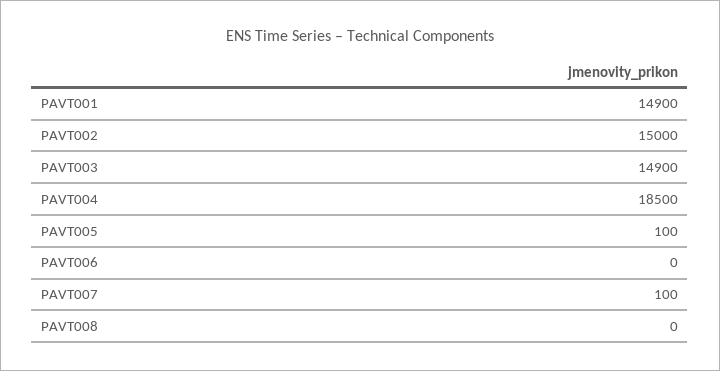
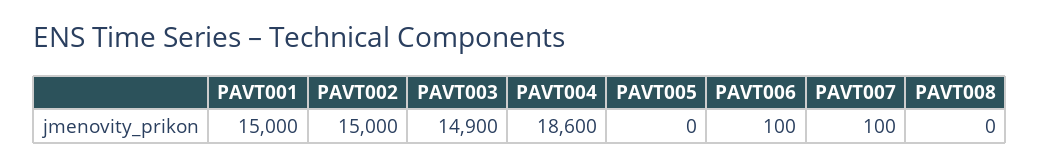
PAVT001: 14900 -> 15000
PAVT004: 18500 -> 18600
PAVT005: 100 -> 0
PAVT006: 0 -> 100

